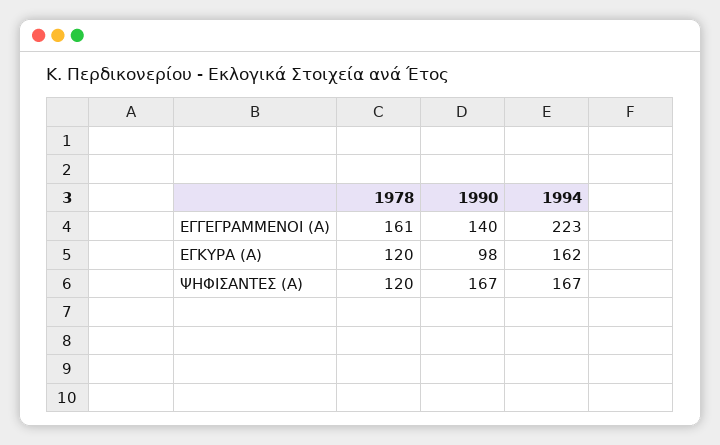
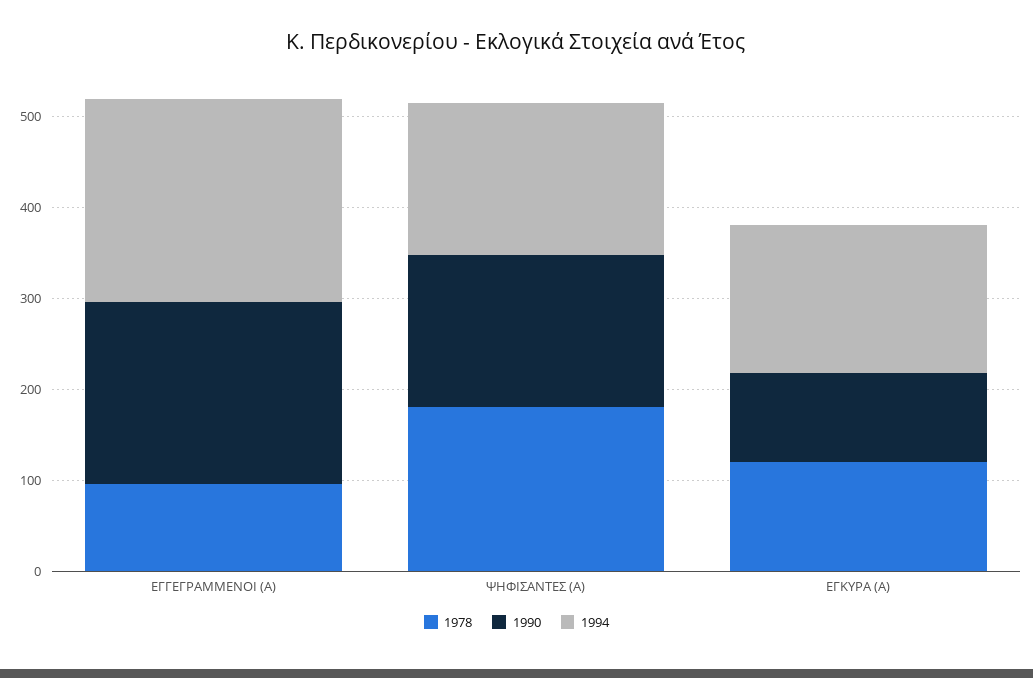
1978, ΕΓΓΕΓΡΑΜΜΕΝΟΙ (Α): 161 -> 100
1990, ΕΓΓΕΓΡΑΜΜΕΝΟΙ (Α): 140 -> 200
1978, ΨΗΦΙΣΑΝΤΕΣ (Α): 120 -> 180

